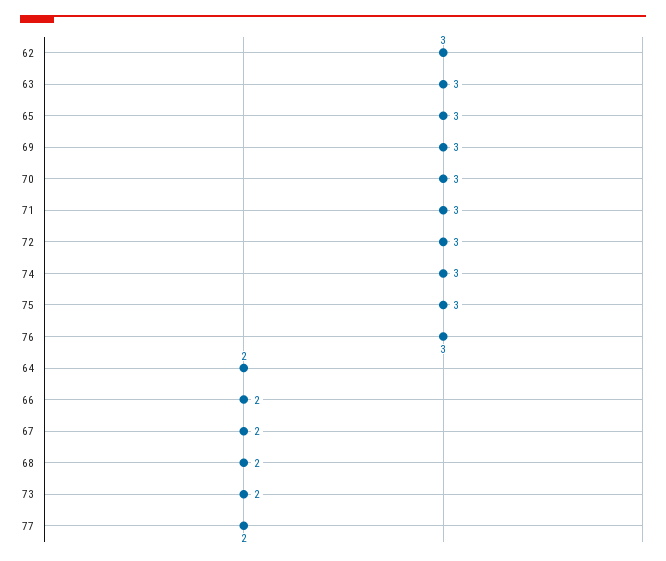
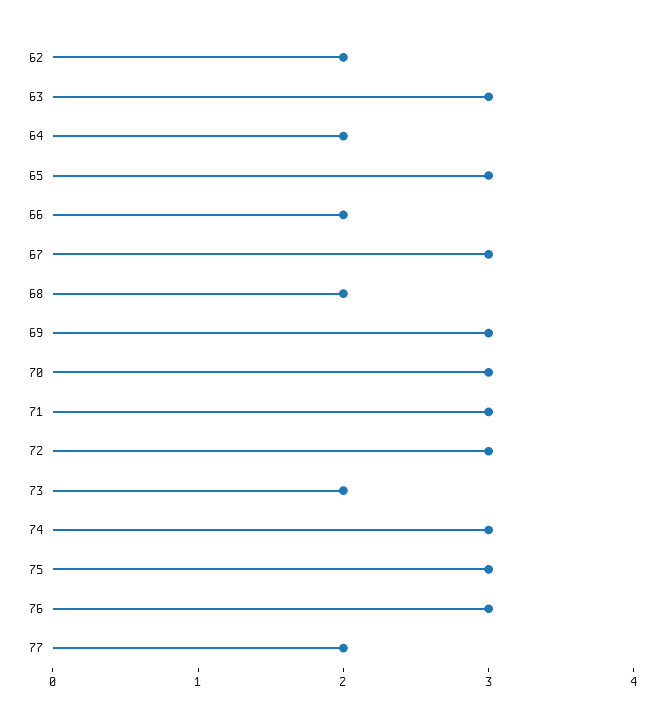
62: 3 -> 2
67: 2 -> 3

